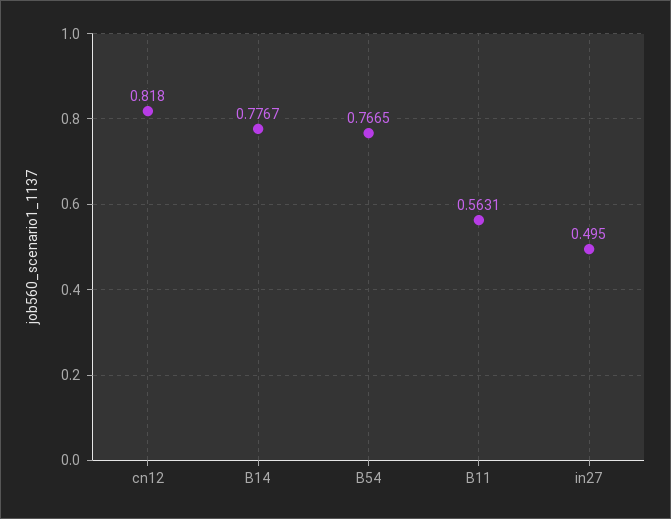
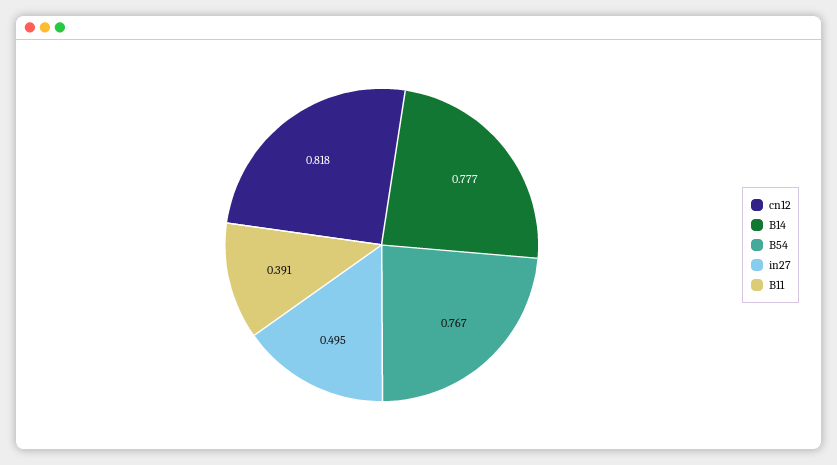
B11: 0.5631 -> 0.391

